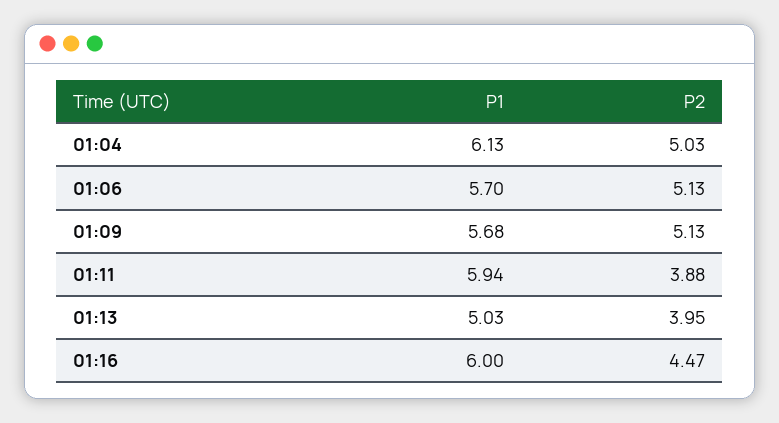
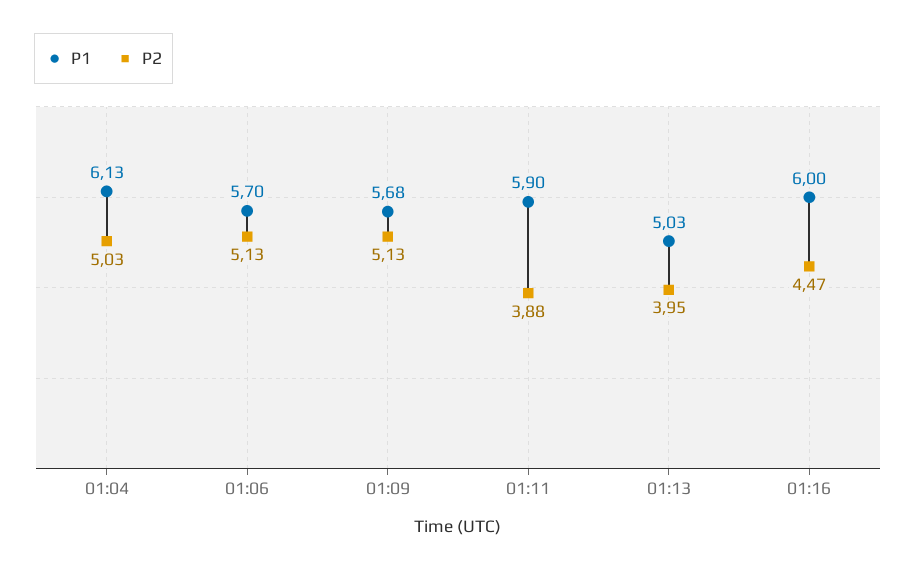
P1, 01:11: 5.94 -> 5.9

